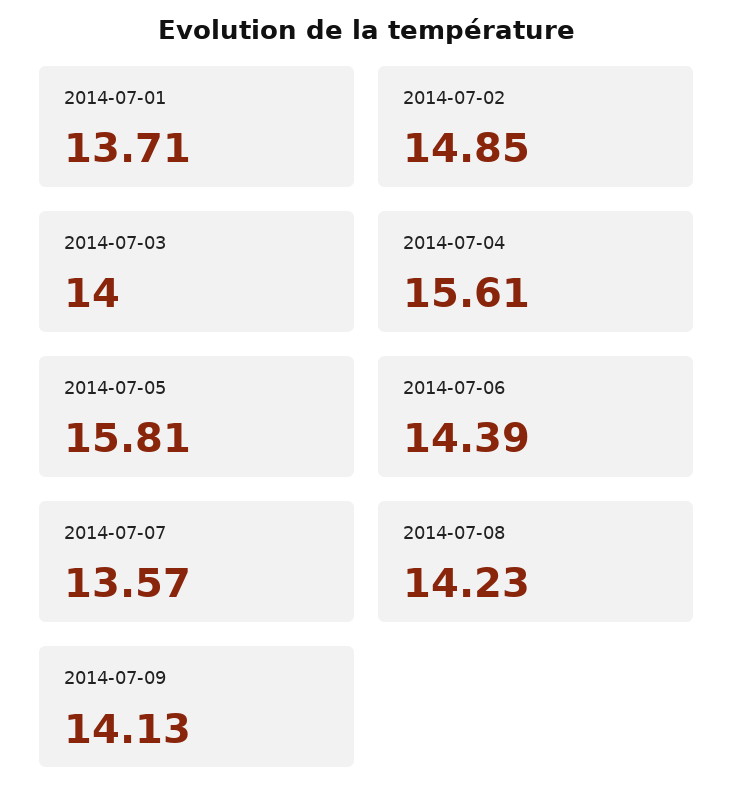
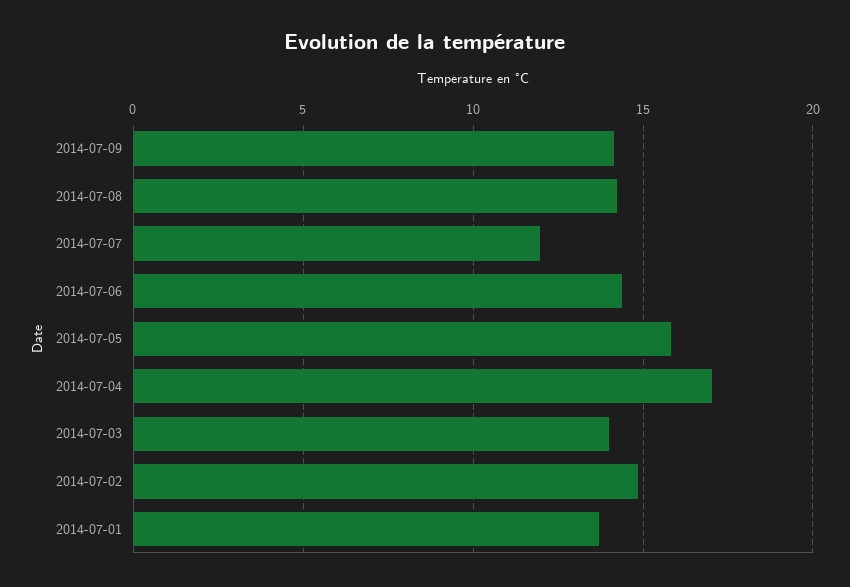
2014-07-04: 15.61 -> 17
2014-07-07: 13.57 -> 12

